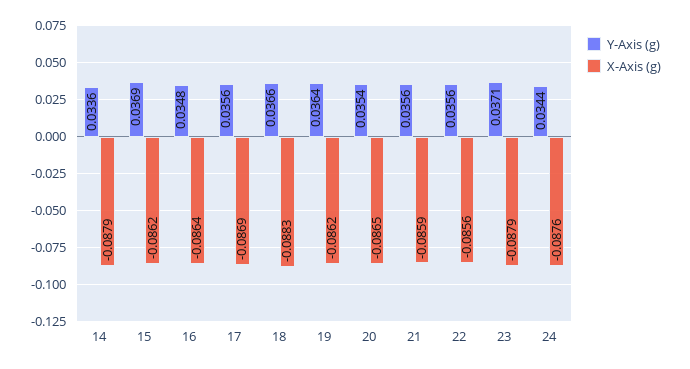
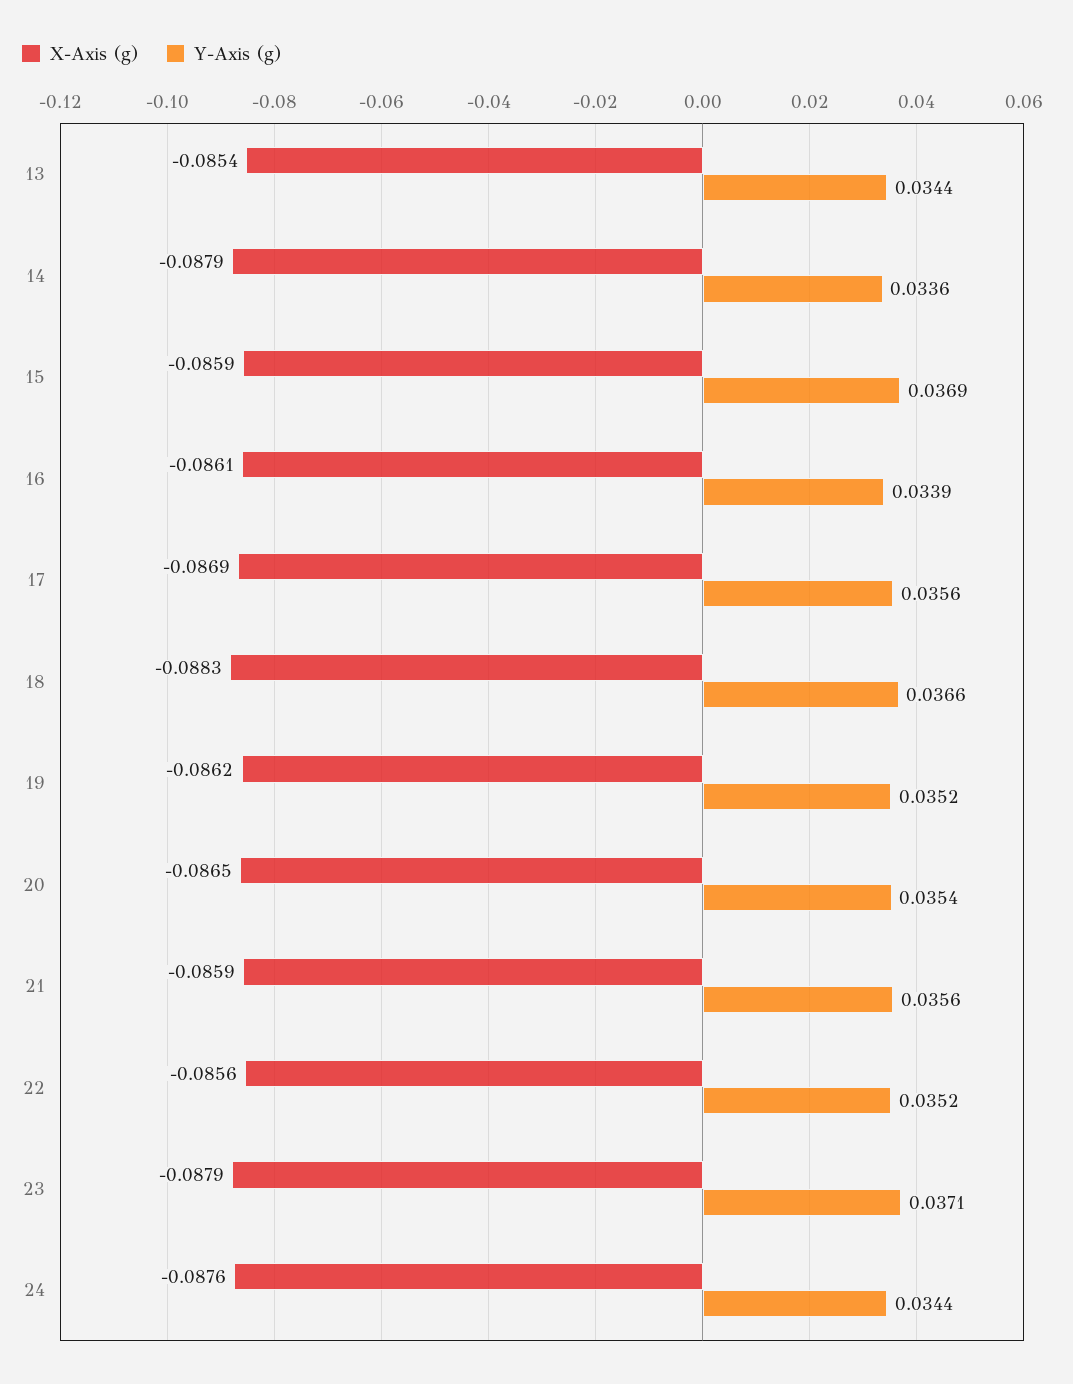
X-Axis (g), 15: -0.0862 -> -0.0859
Y-Axis (g), 16: 0.0348 -> 0.0339
X-Axis (g), 16: -0.0864 -> -0.0861
Y-Axis (g), 19: 0.0364 -> 0.0352
Y-Axis (g), 22: 0.0356 -> 0.0352
X-Axis (g), 13: none -> -0.0854
Y-Axis (g), 13: none -> 0.0344

